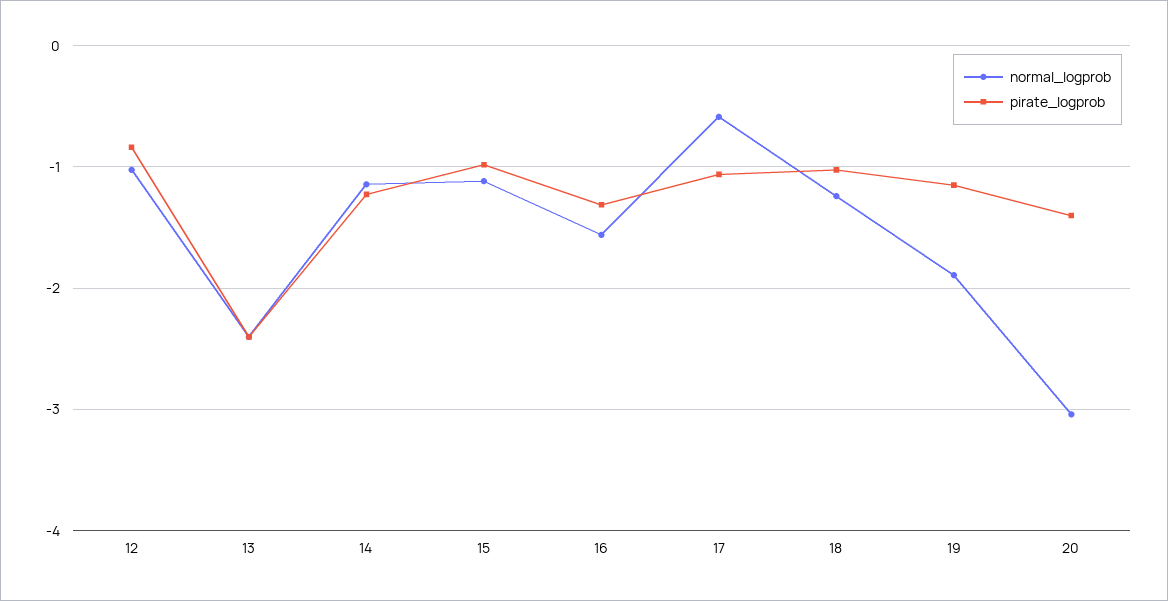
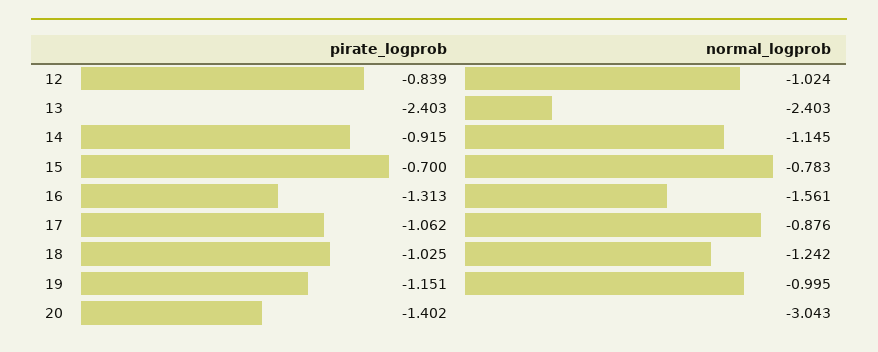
pirate_logprob, 14: -1.2 -> -0.915
normal_logprob, 15: -1.1 -> -0.783
pirate_logprob, 15: -1 -> -0.7
normal_logprob, 17: -0.6 -> -0.876
normal_logprob, 19: -1.9 -> -0.995

